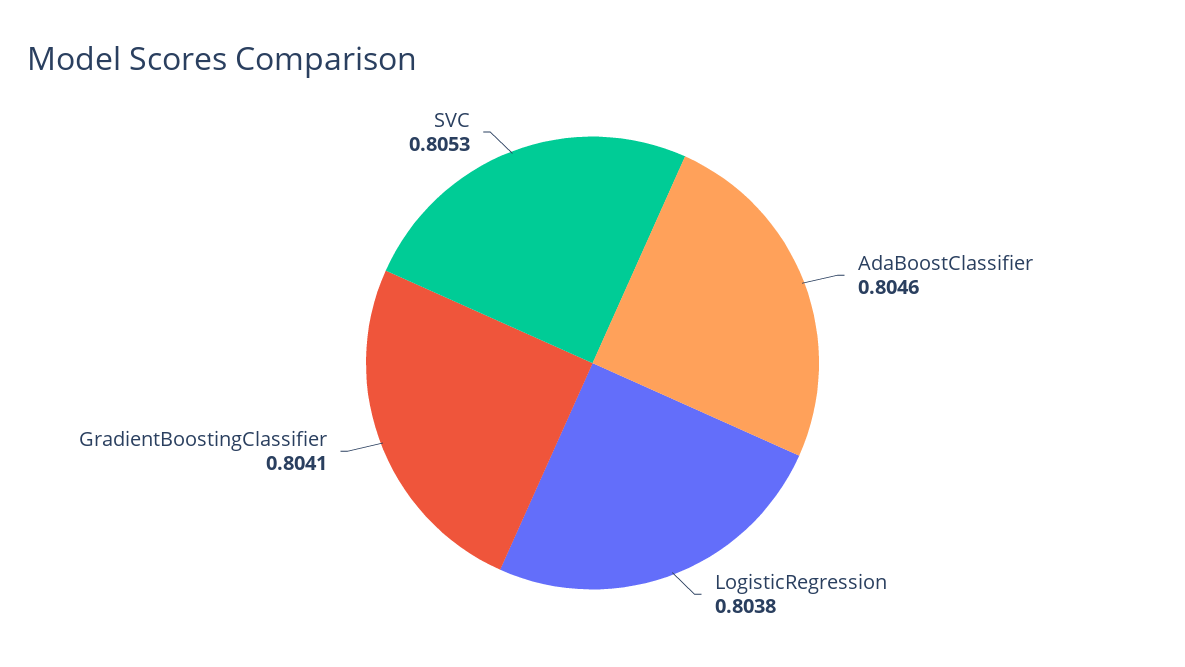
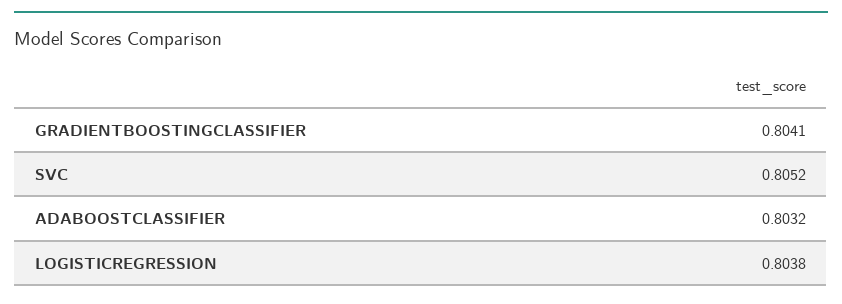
AdaBoostClassifier: 0.8046 -> 0.8032
SVC: 0.8053 -> 0.8052

